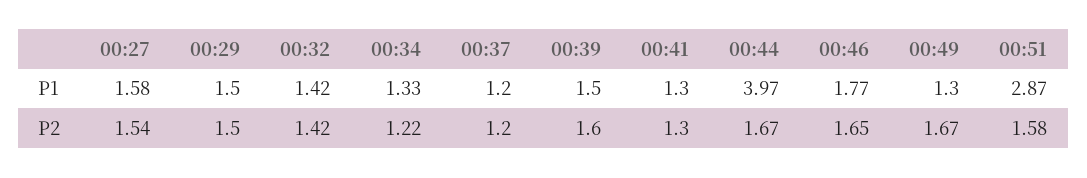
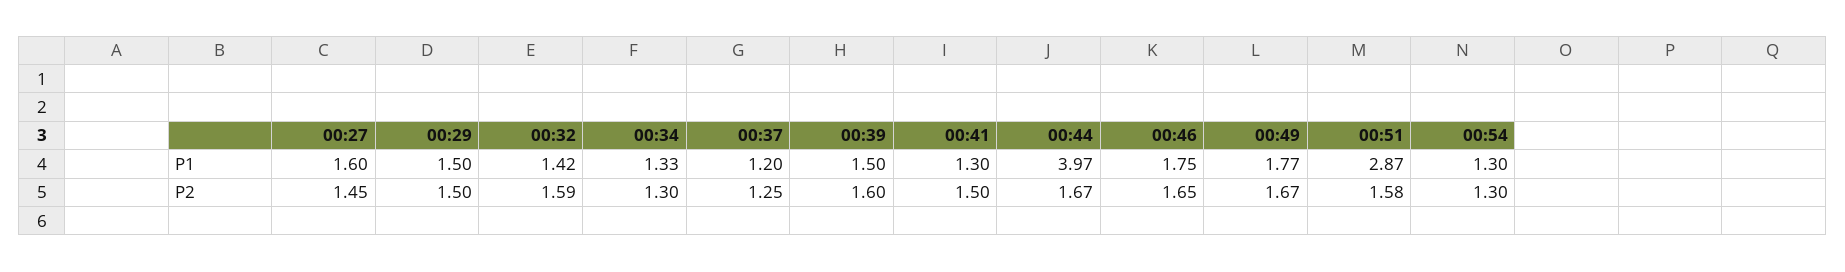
00:27, P1: 1.58 -> 1.6
00:46, P1: 1.77 -> 1.75
00:49, P1: 1.3 -> 1.77
00:27, P2: 1.54 -> 1.45
00:32, P2: 1.42 -> 1.59
00:34, P2: 1.22 -> 1.3
00:37, P2: 1.2 -> 1.25
00:41, P2: 1.3 -> 1.5
00:54, P1: none -> 1.3
00:54, P2: none -> 1.3

